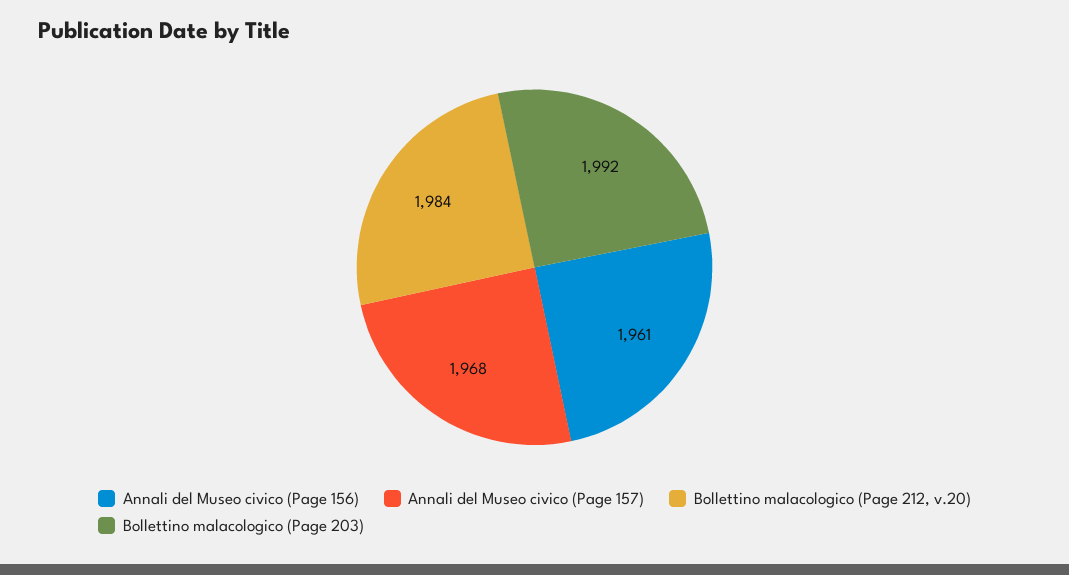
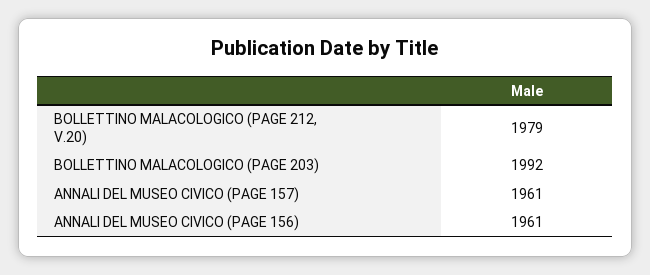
Annali del Museo civico (Page 157): 1968 -> 1961
Bollettino malacologico (Page 212, v.20): 1984 -> 1979

